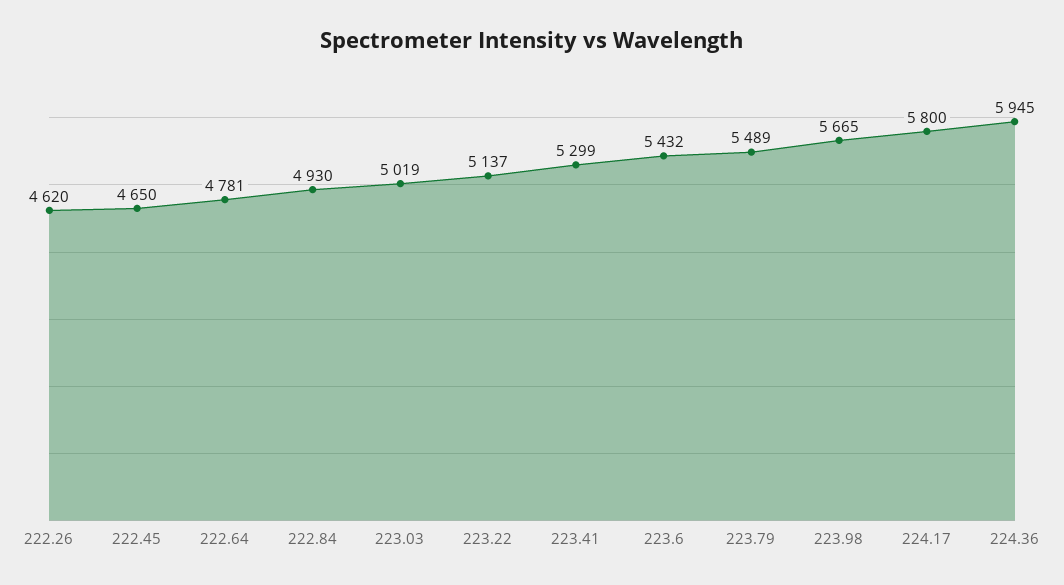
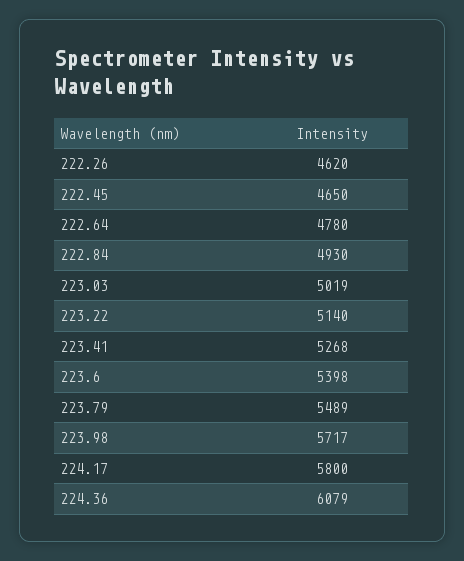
222.64: 4781 -> 4780
223.22: 5137 -> 5140
223.41: 5299 -> 5268
223.6: 5432 -> 5398
223.98: 5665 -> 5717
224.36: 5945 -> 6079

